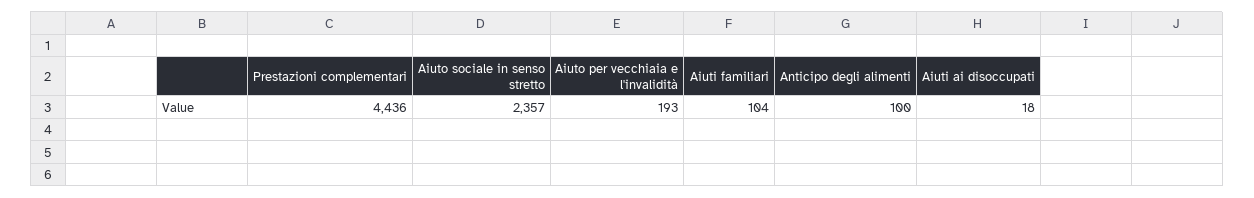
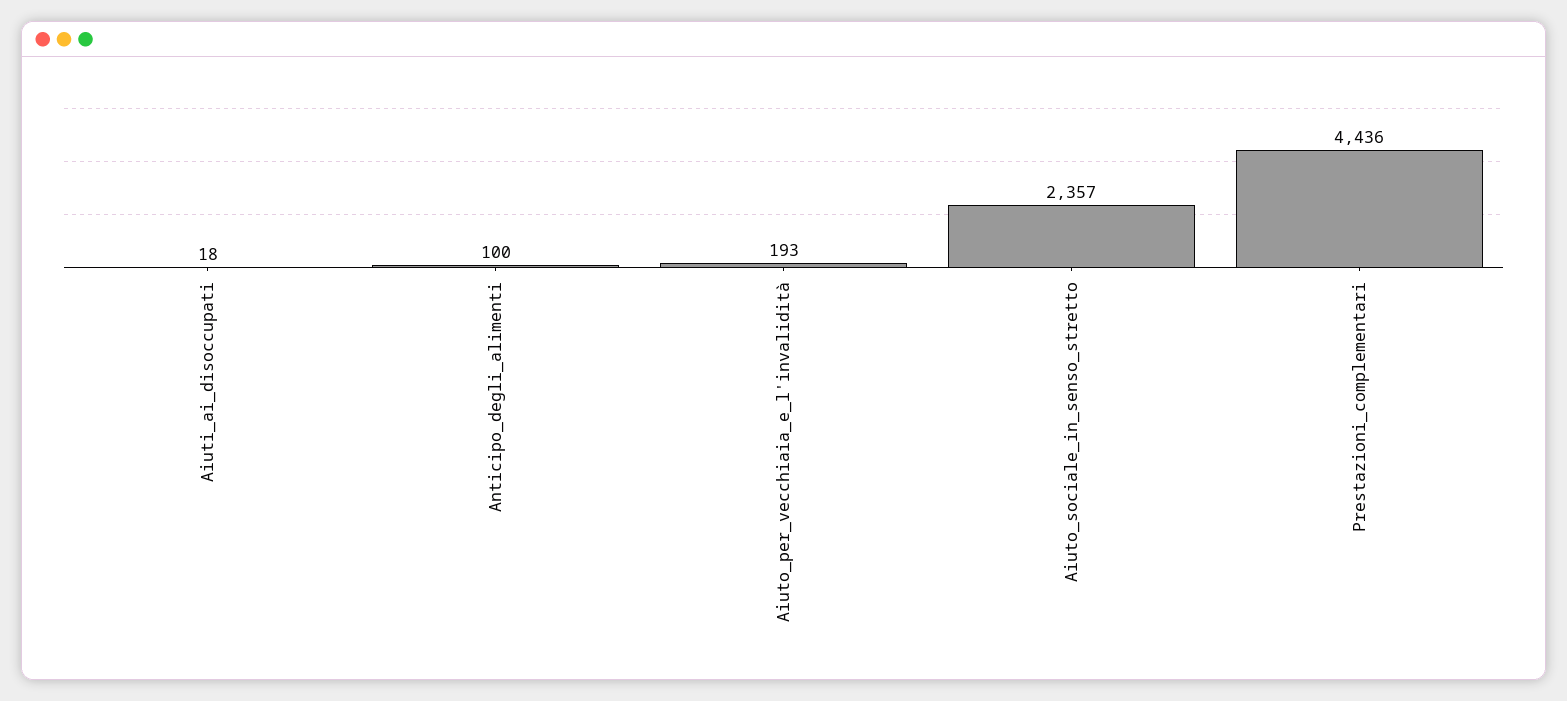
Aiuti familiari: 104 -> none

